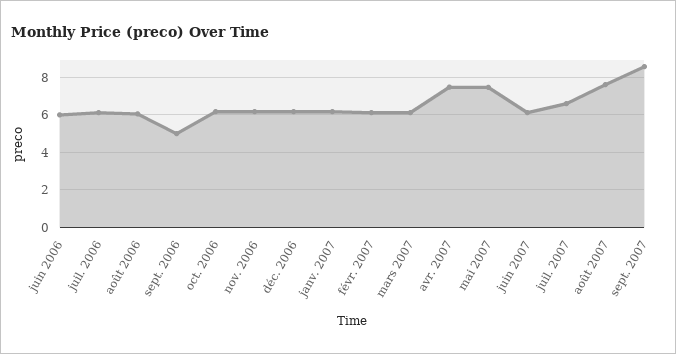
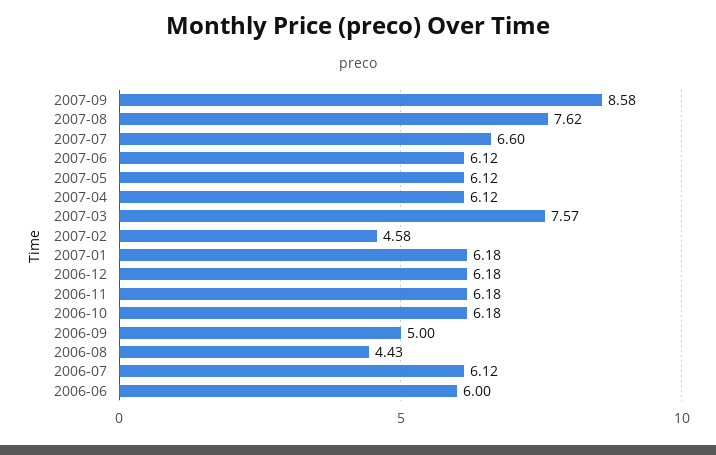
août 2006: 6 -> 4.43
févr. 2007: 6 -> 4.58
mars 2007: 6 -> 7.57
avr. 2007: 7.5 -> 6.12
mai 2007: 7.5 -> 6.12

